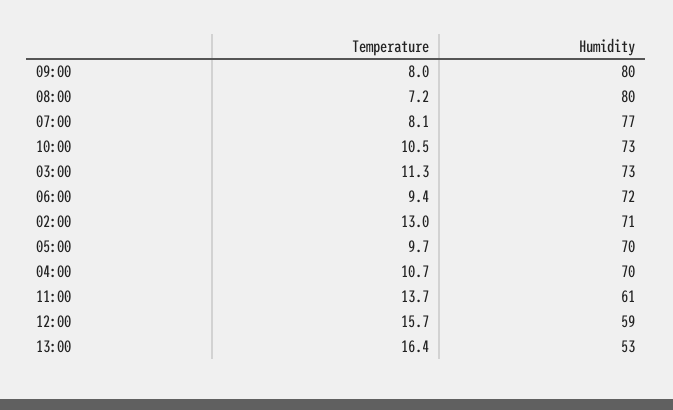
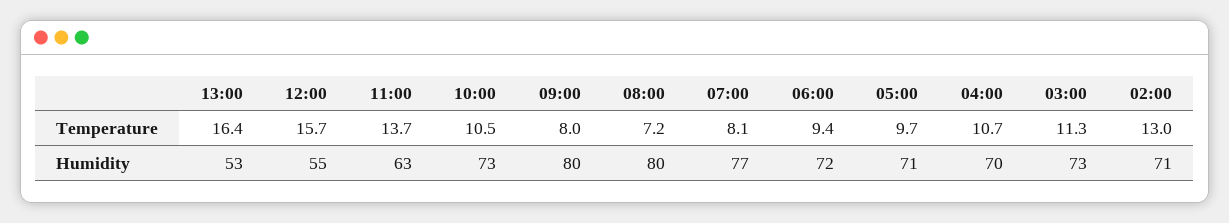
Humidity, 05:00: 70 -> 71
Humidity, 11:00: 61 -> 63
Humidity, 12:00: 59 -> 55

